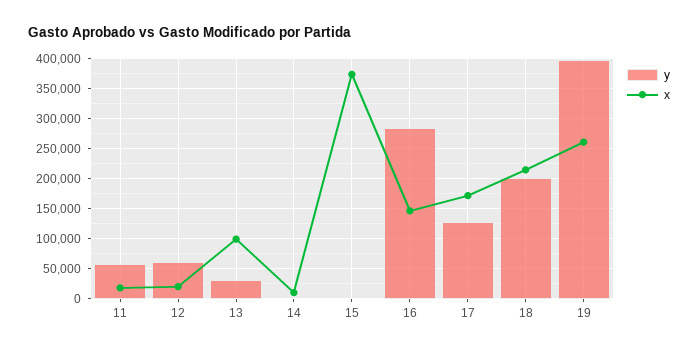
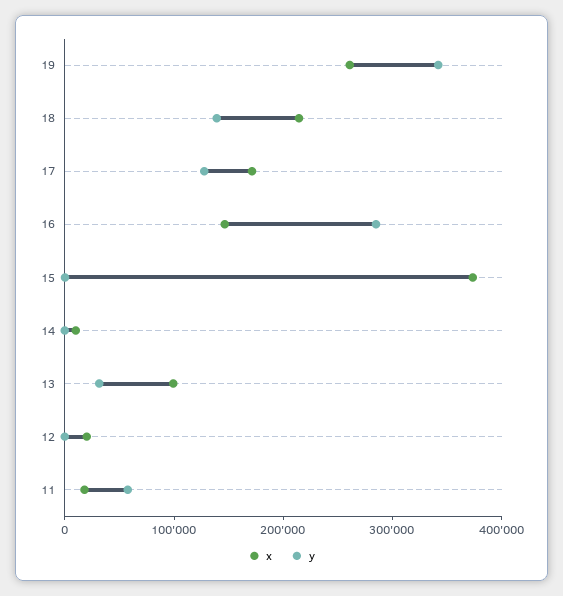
y, 12: 60000 -> 0
y, 18: 200000 -> 140000
y, 19: 400000 -> 340000

